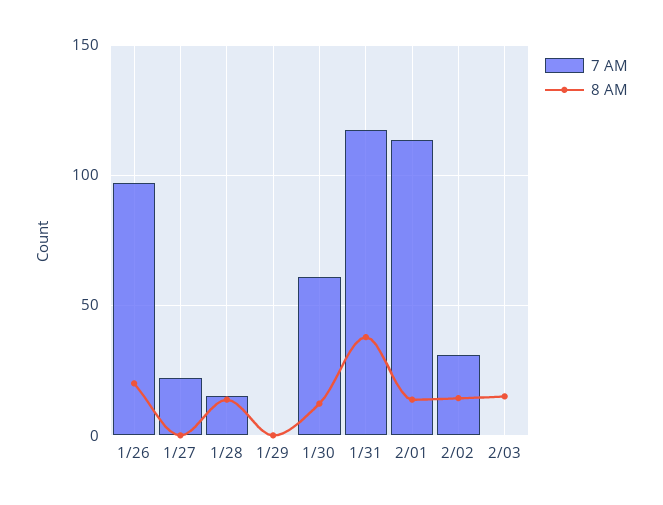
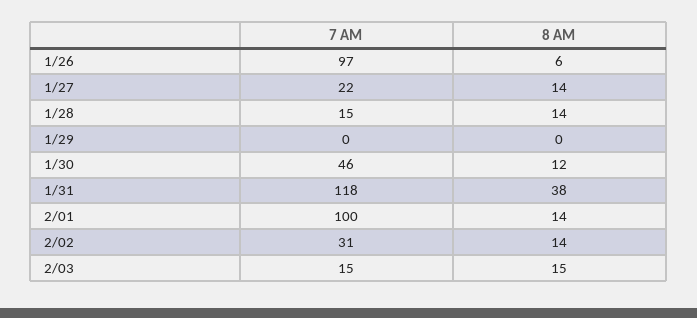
8 AM, 1/26: 20 -> 6
8 AM, 1/27: 0 -> 14
7 AM, 1/30: 60 -> 46
7 AM, 2/01: 115 -> 100
7 AM, 2/03: 0 -> 15

